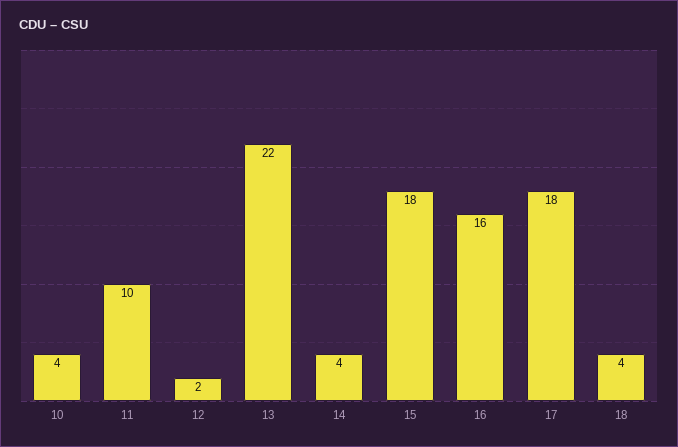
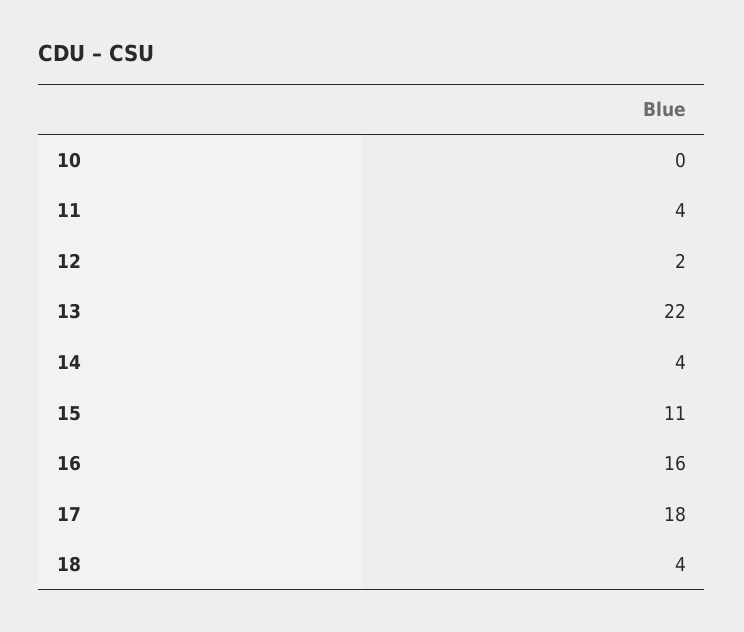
10: 4 -> 0
11: 10 -> 4
15: 18 -> 11

